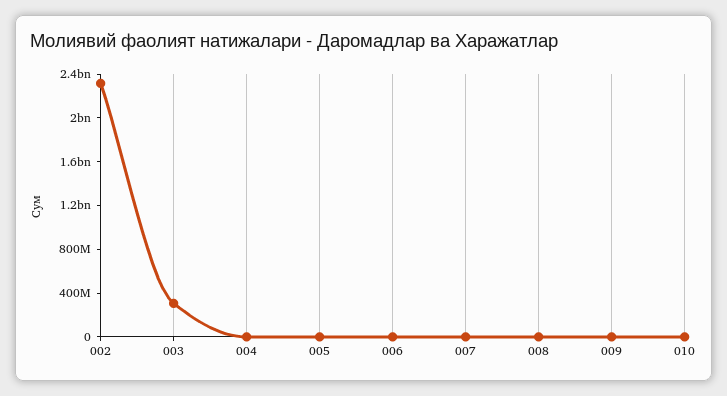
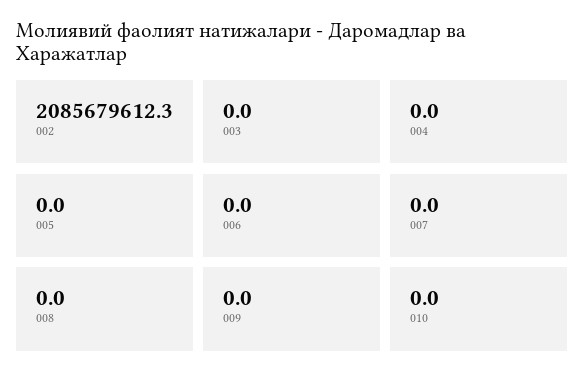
002: 2300000000 -> 2085679612.3
003: 300000000 -> 0

